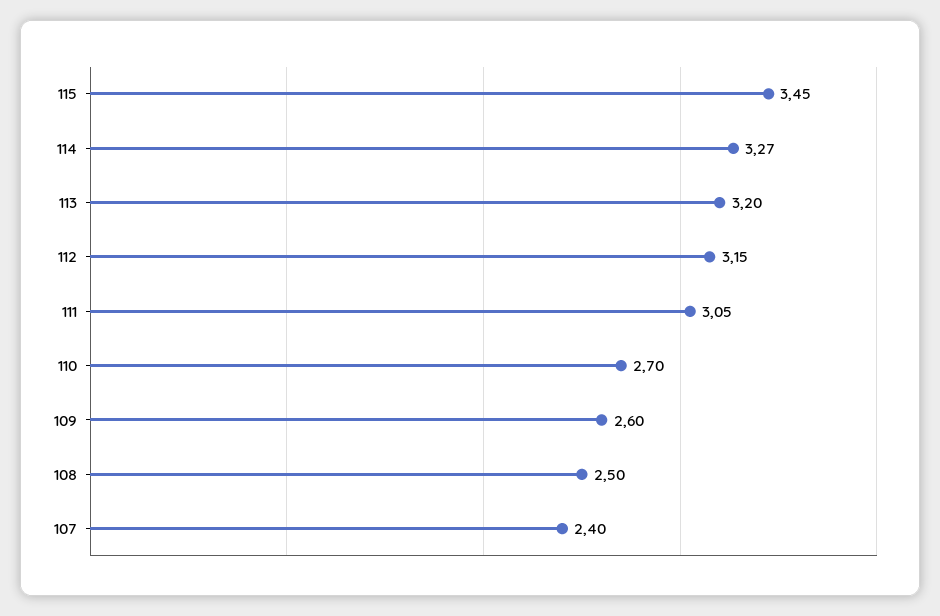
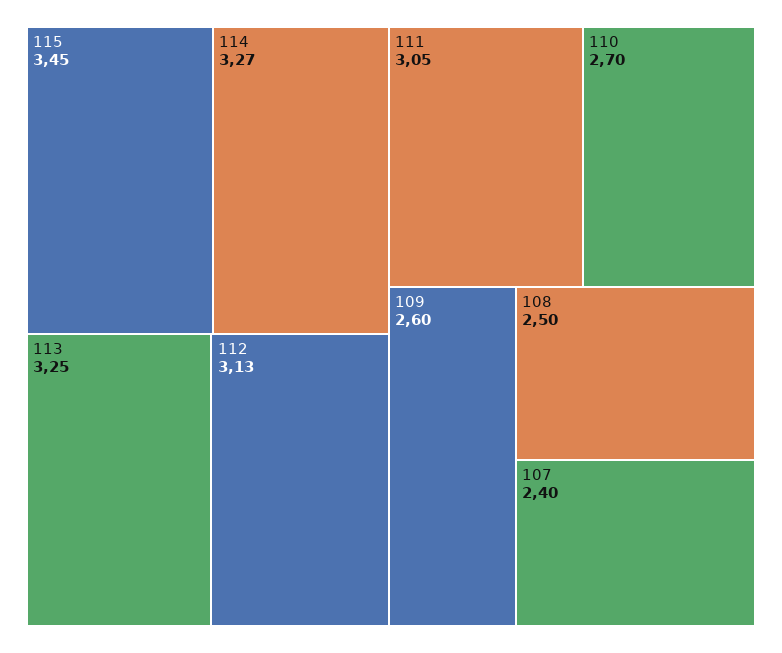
113: 3.2 -> 3.25
112: 3.15 -> 3.13

